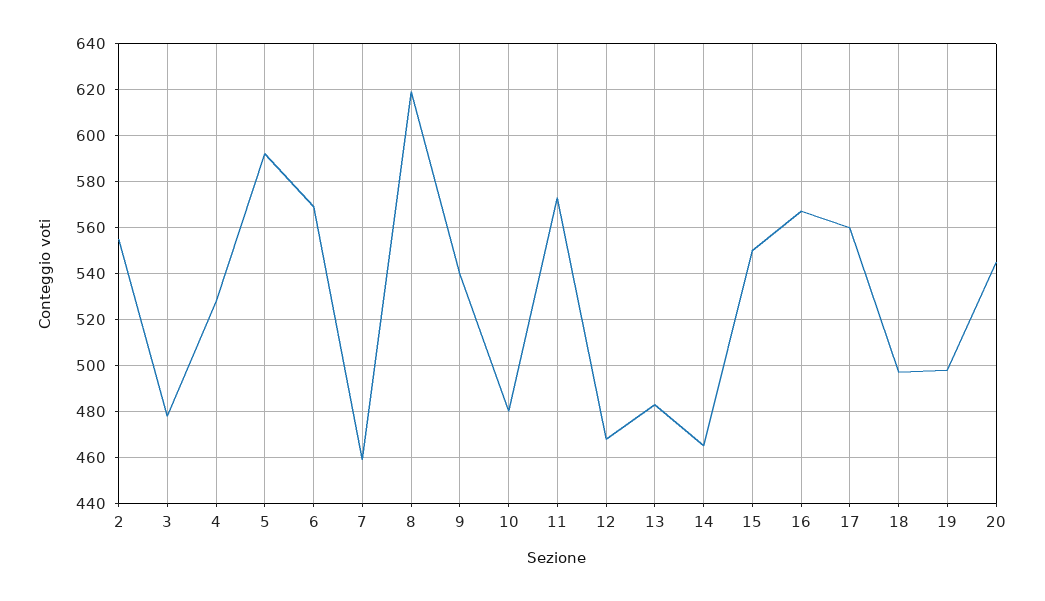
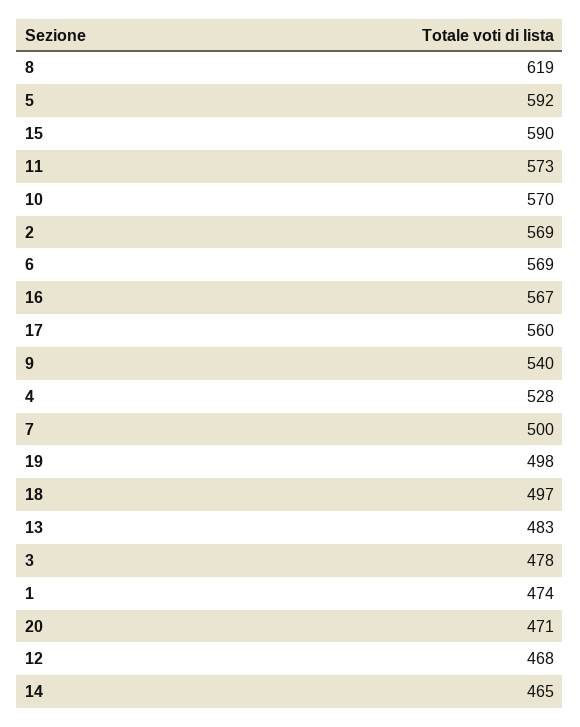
2: 555 -> 569
7: 460 -> 500
10: 480 -> 570
15: 550 -> 590
20: 545 -> 471
1: none -> 474

